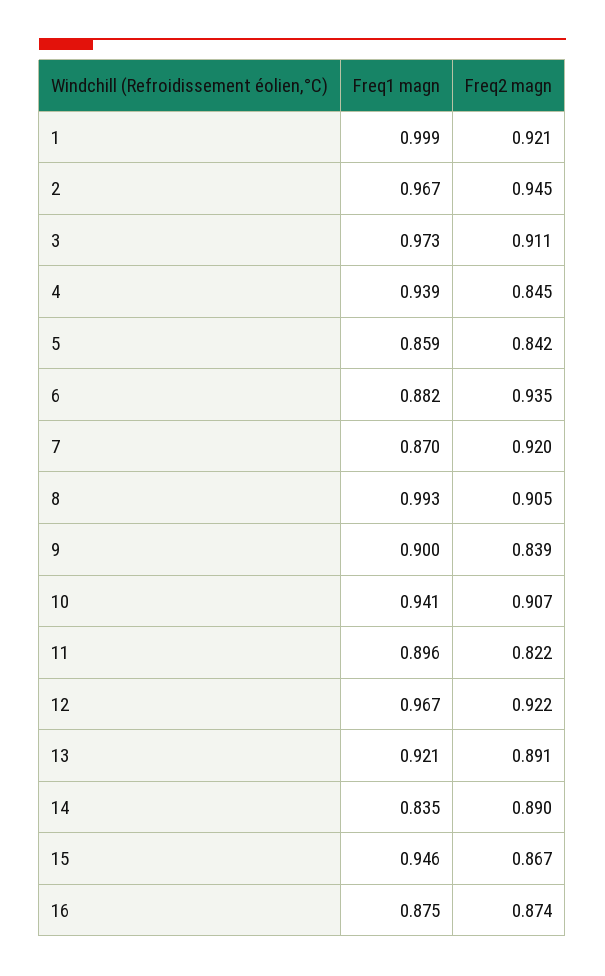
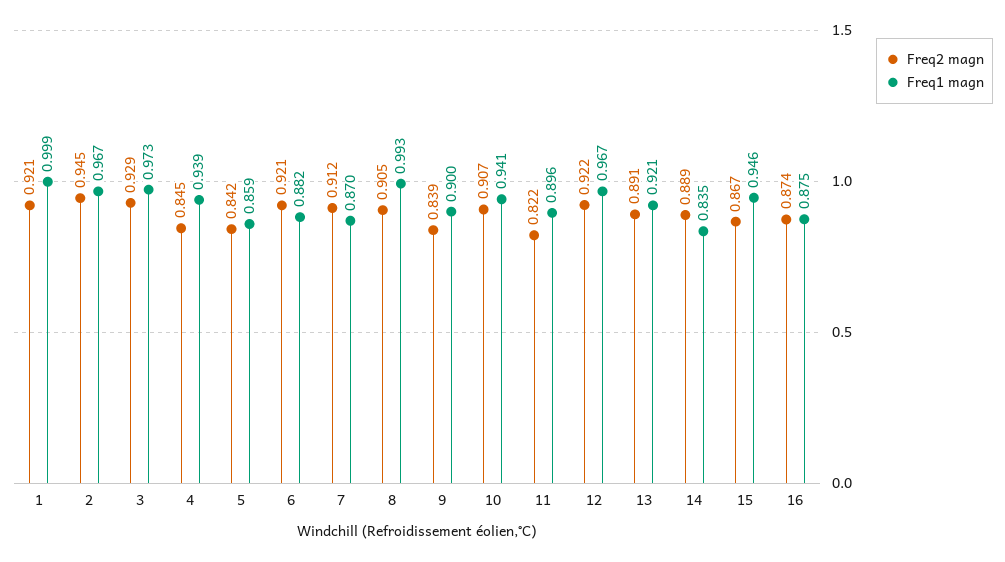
Freq2 magn, 3: 0.911 -> 0.929
Freq2 magn, 6: 0.935 -> 0.921
Freq2 magn, 7: 0.92 -> 0.912
Freq2 magn, 14: 0.89 -> 0.889

